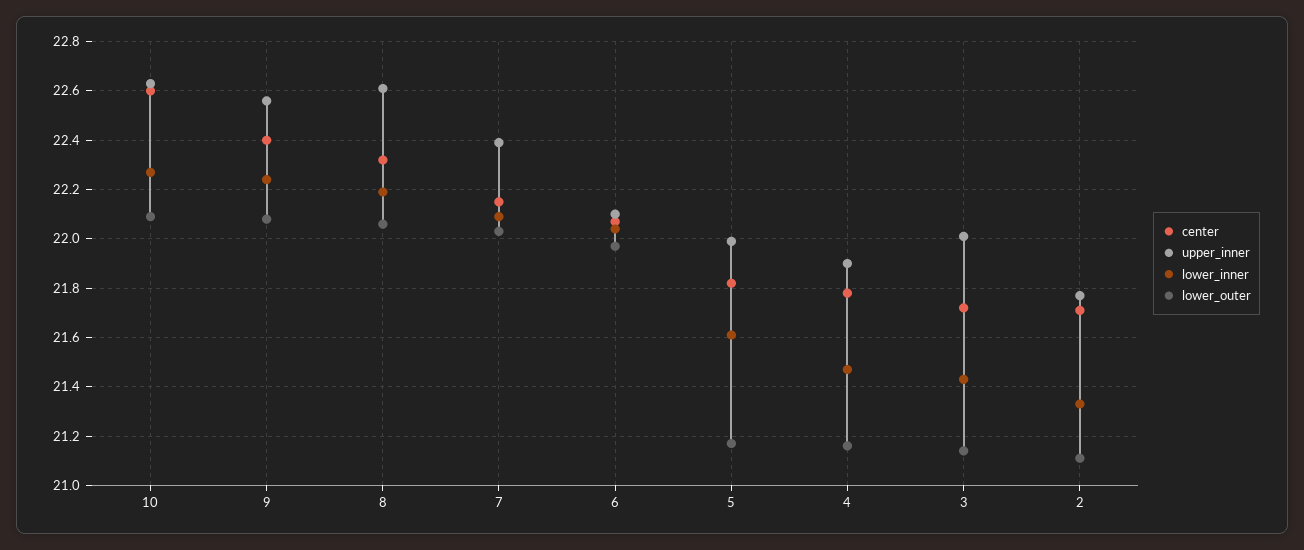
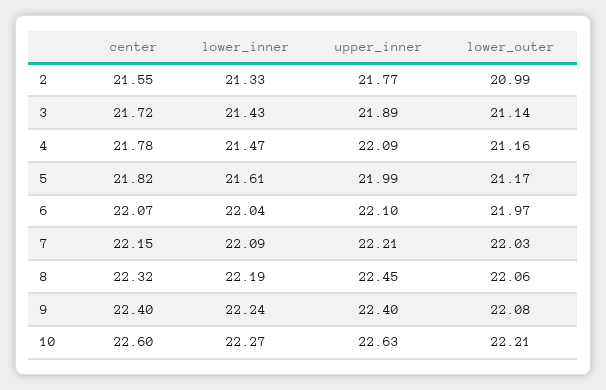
lower_outer, 10: 22.1 -> 22.21
upper_inner, 9: 22.55 -> 22.4
upper_inner, 8: 22.6 -> 22.45
upper_inner, 7: 22.4 -> 22.21
upper_inner, 4: 21.9 -> 22.09
upper_inner, 3: 22 -> 21.89
center, 2: 21.7 -> 21.55
lower_outer, 2: 21.1 -> 20.99

